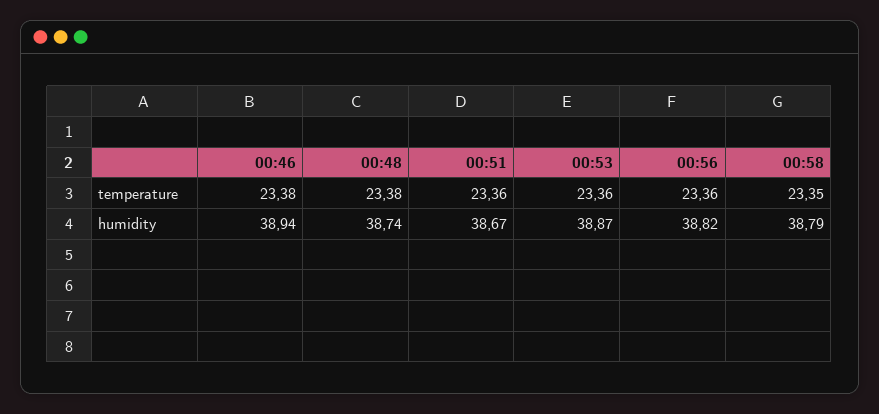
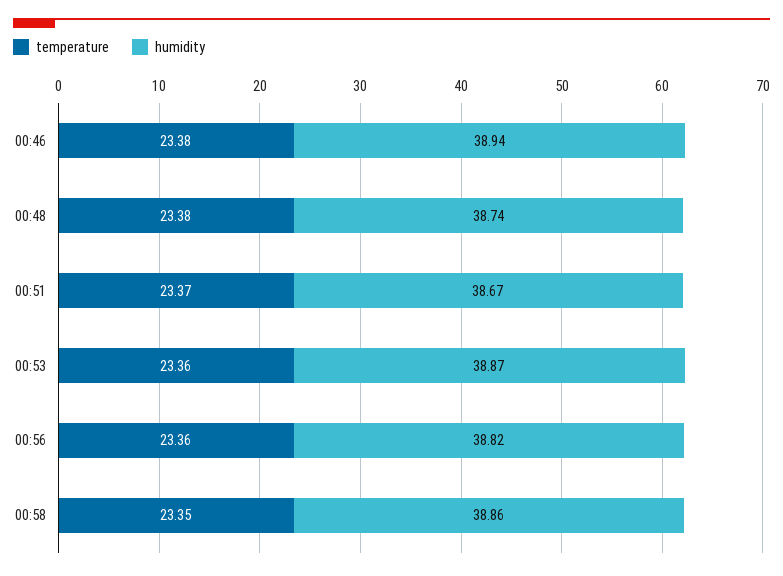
temperature, 00:51: 23.36 -> 23.37
humidity, 00:58: 38.79 -> 38.86

